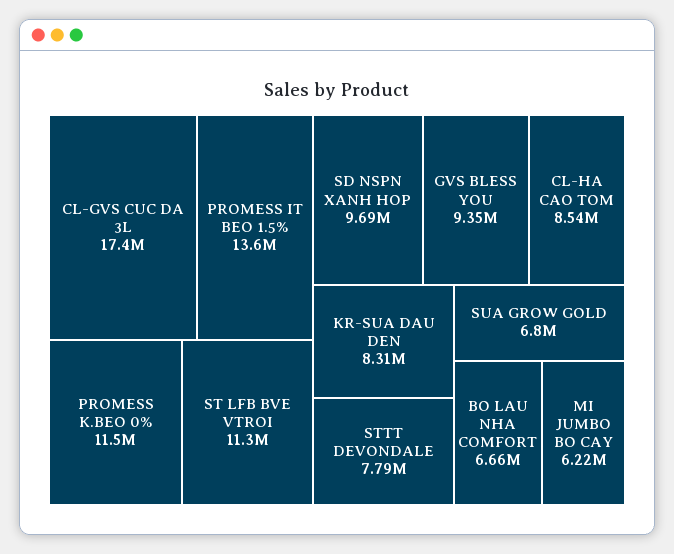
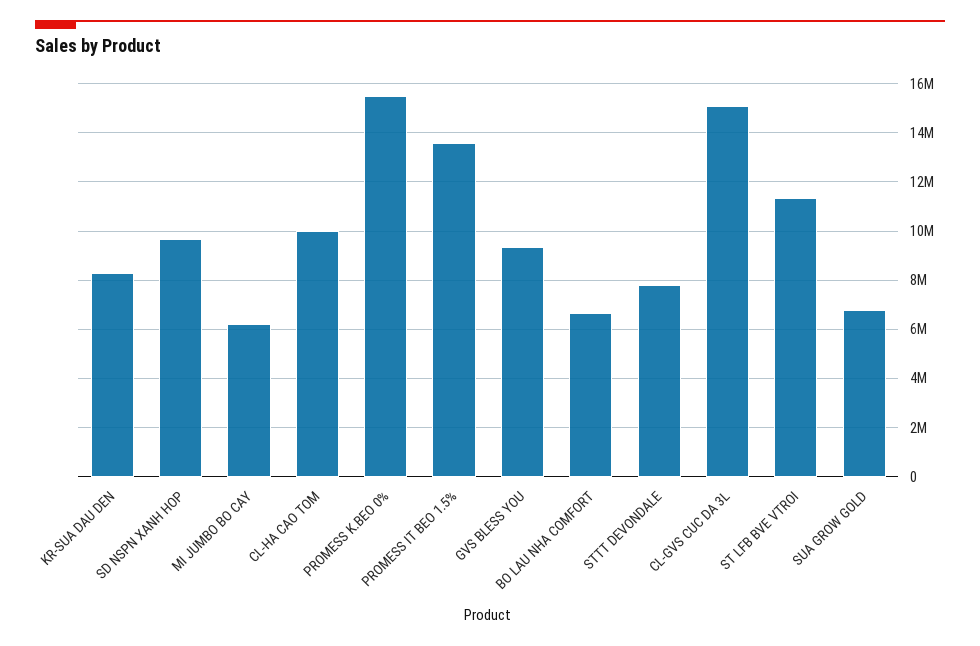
CL-GVS CUC DA 3L: 17400000 -> 15000000
PROMESS K.BEO 0%: 11500000 -> 15500000
CL-HA CAO TOM: 8540000 -> 10000000

